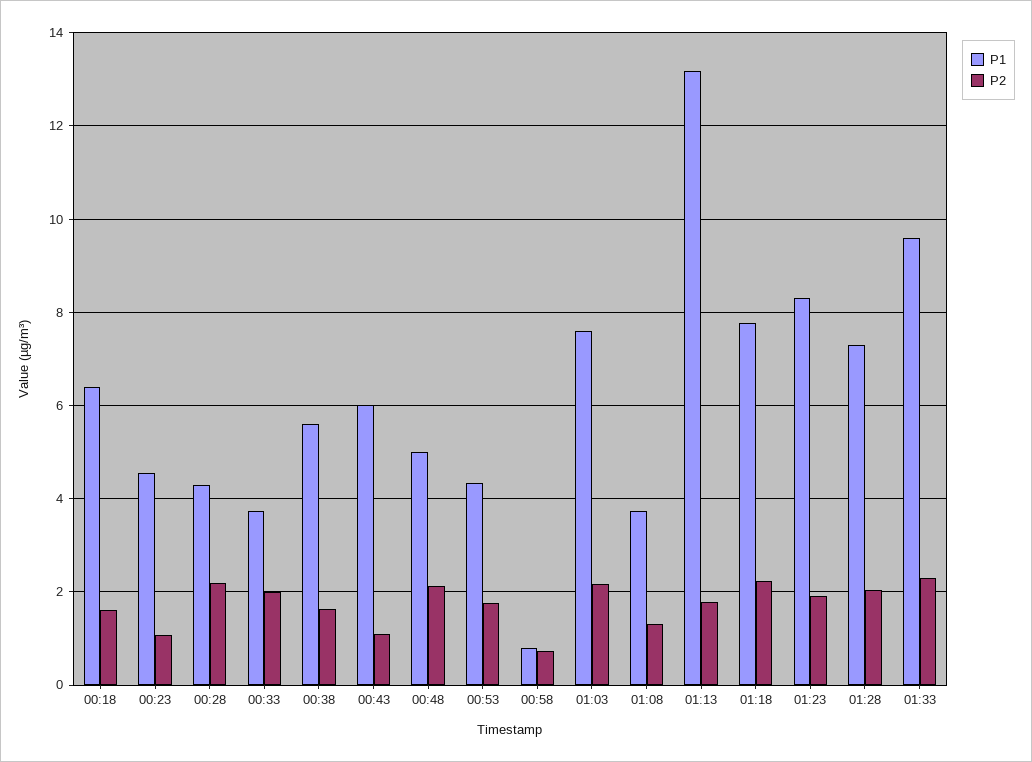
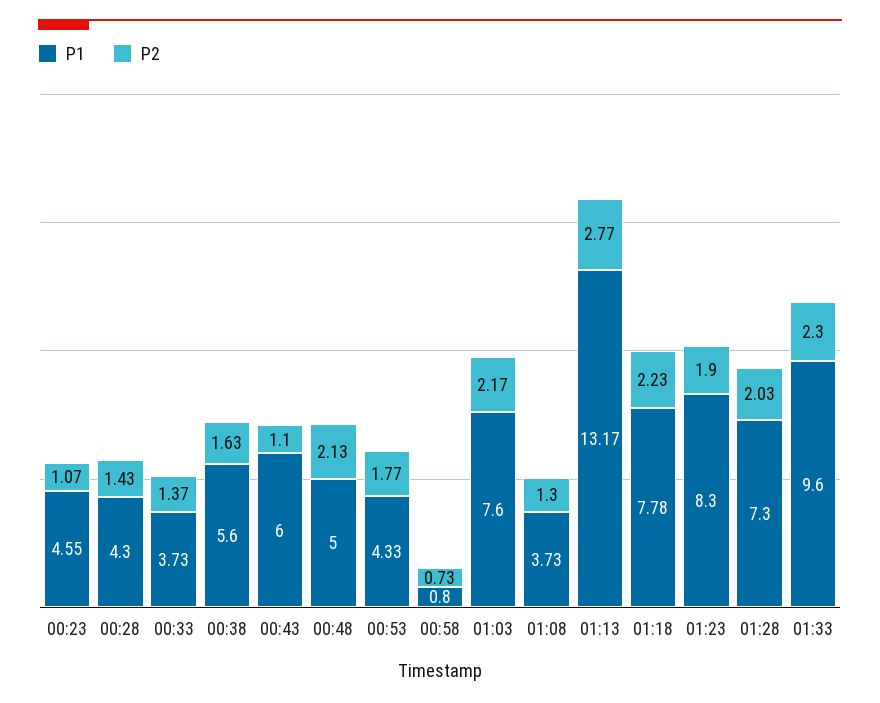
P1, 00:18: 6.4 -> none
P2, 00:18: 1.6 -> none
P2, 00:28: 2.2 -> 1.43
P2, 00:33: 2 -> 1.37
P2, 01:13: 1.8 -> 2.77

